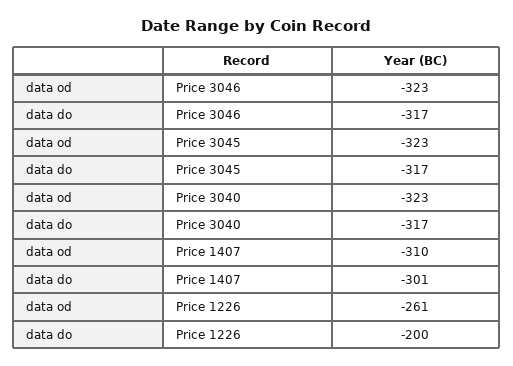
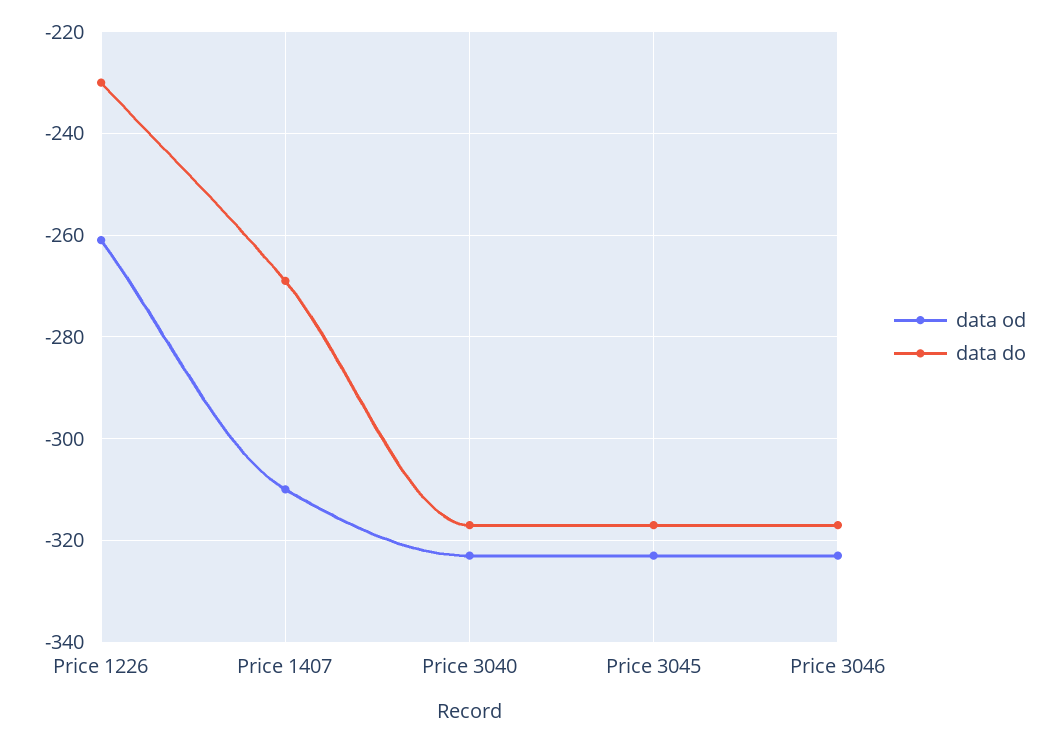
data do, Price 1407: -301 -> -270
data do, Price 1226: -200 -> -230

